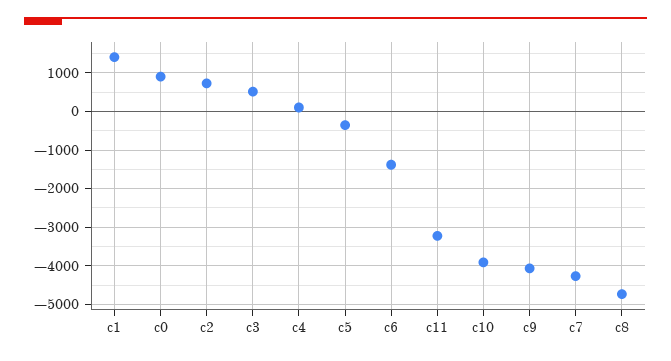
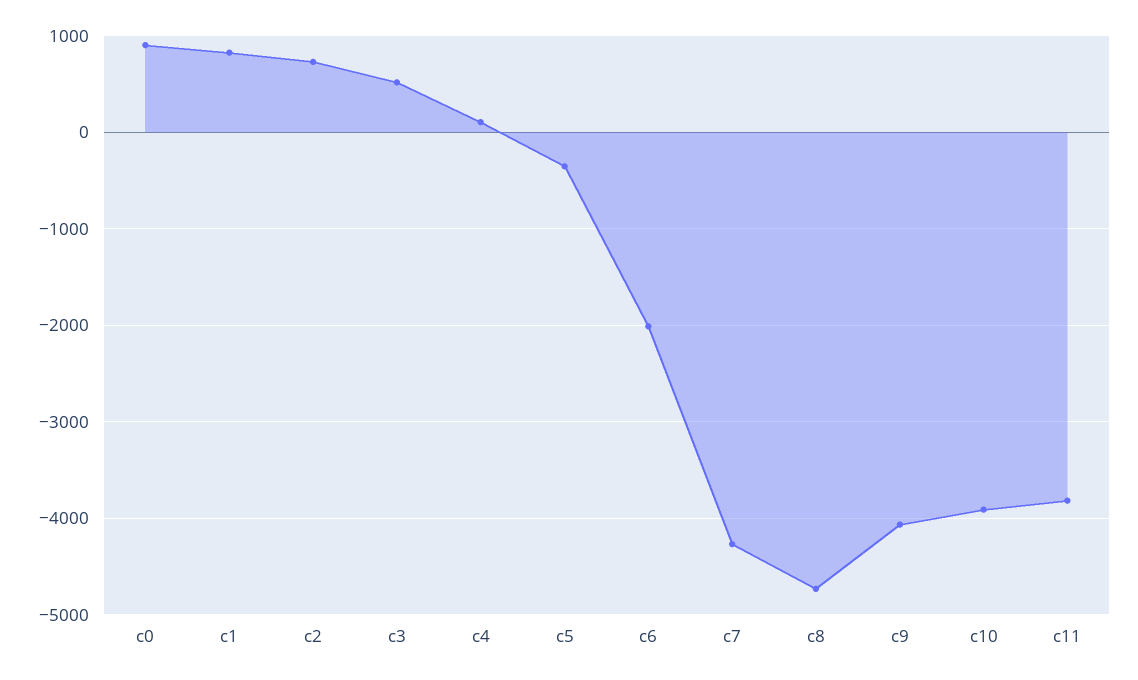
c1: 1400 -> 800
c6: -1400 -> -2000
c11: -3200 -> -3800

